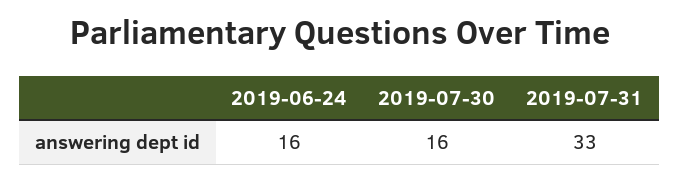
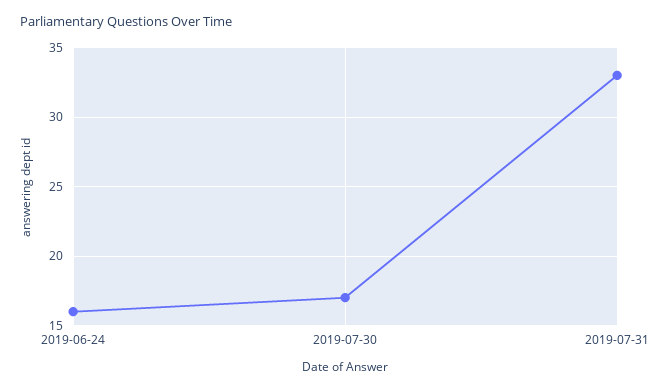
2019-07-30: 16 -> 17

